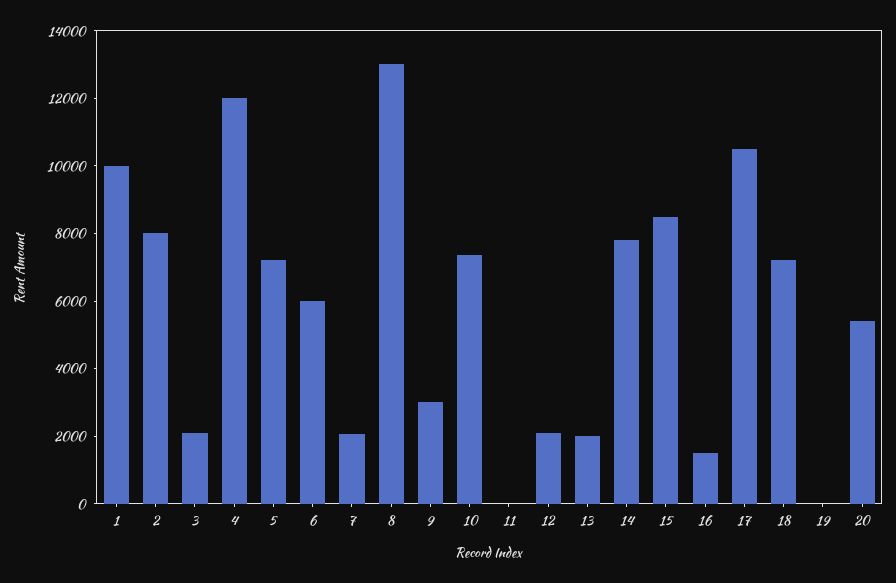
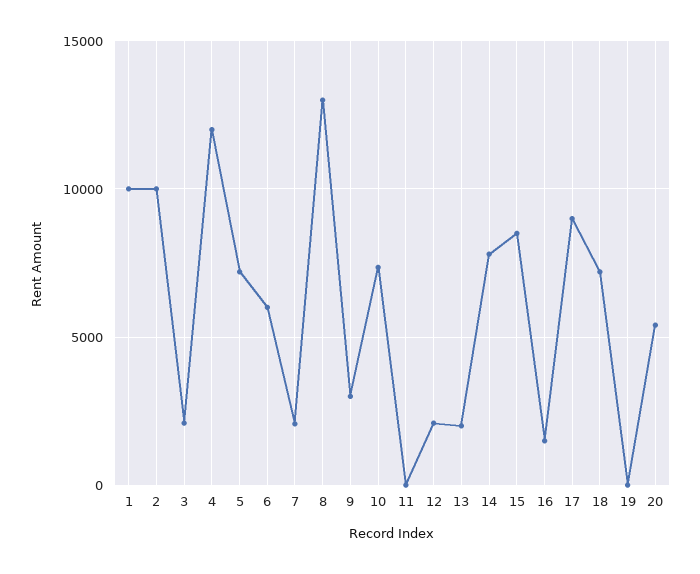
2: 8000 -> 10000
17: 10500 -> 9000

